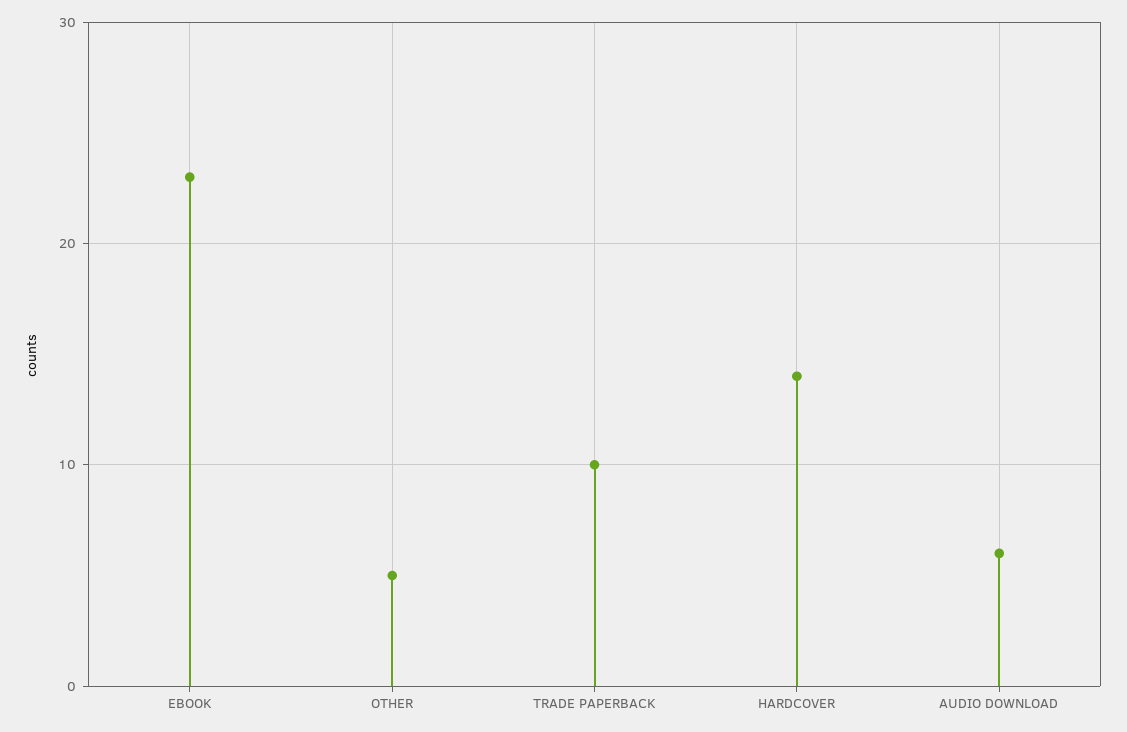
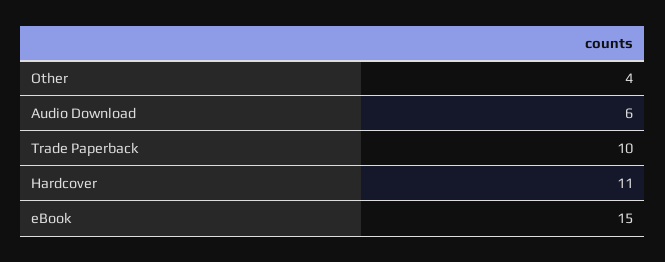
EBOOK: 23 -> 15
OTHER: 5 -> 4
HARDCOVER: 14 -> 11

